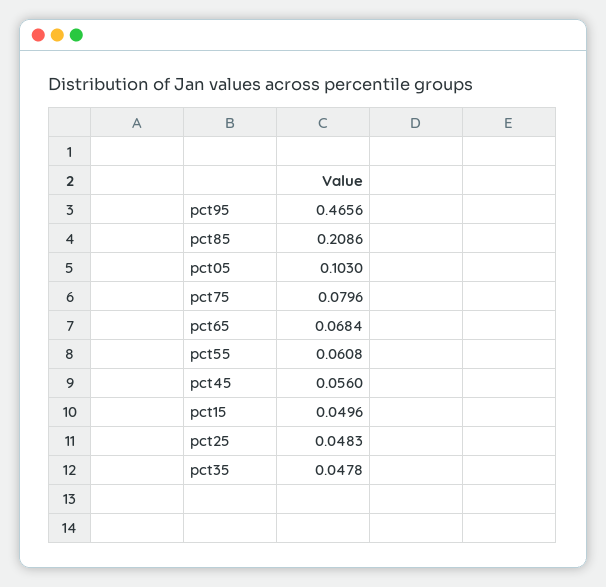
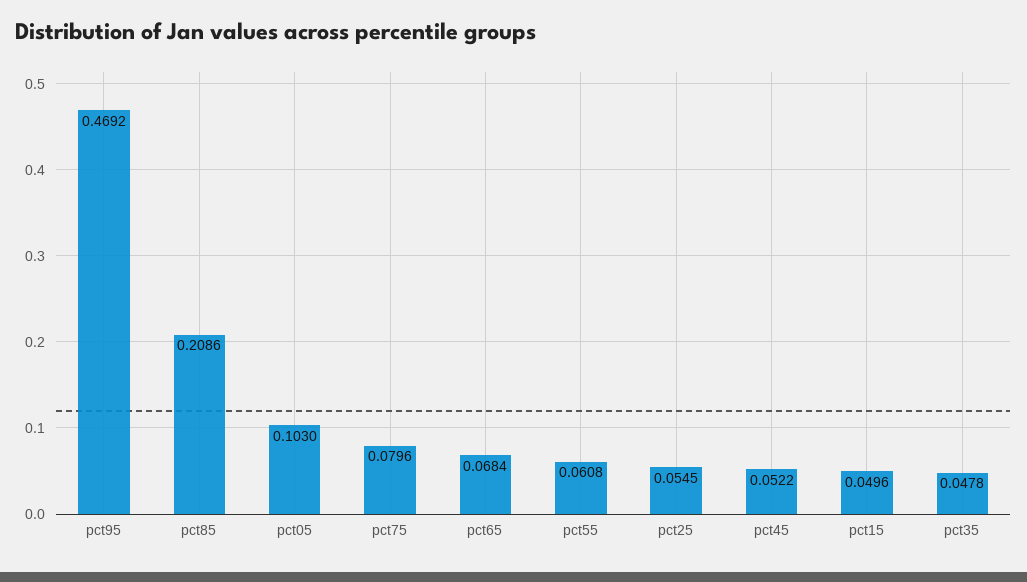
pct95: 0.4656 -> 0.4692
pct45: 0.056 -> 0.0522
pct25: 0.0483 -> 0.0545

